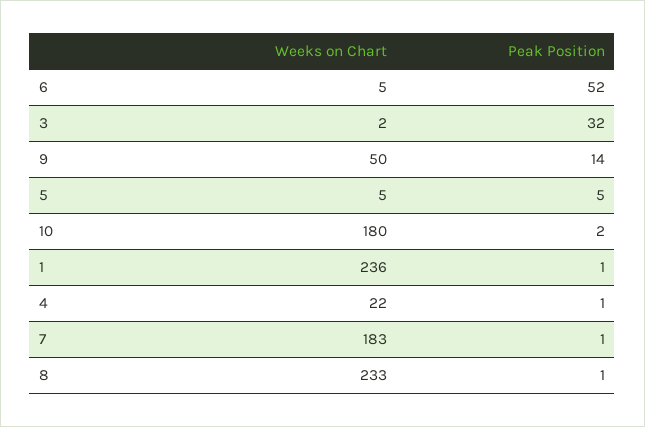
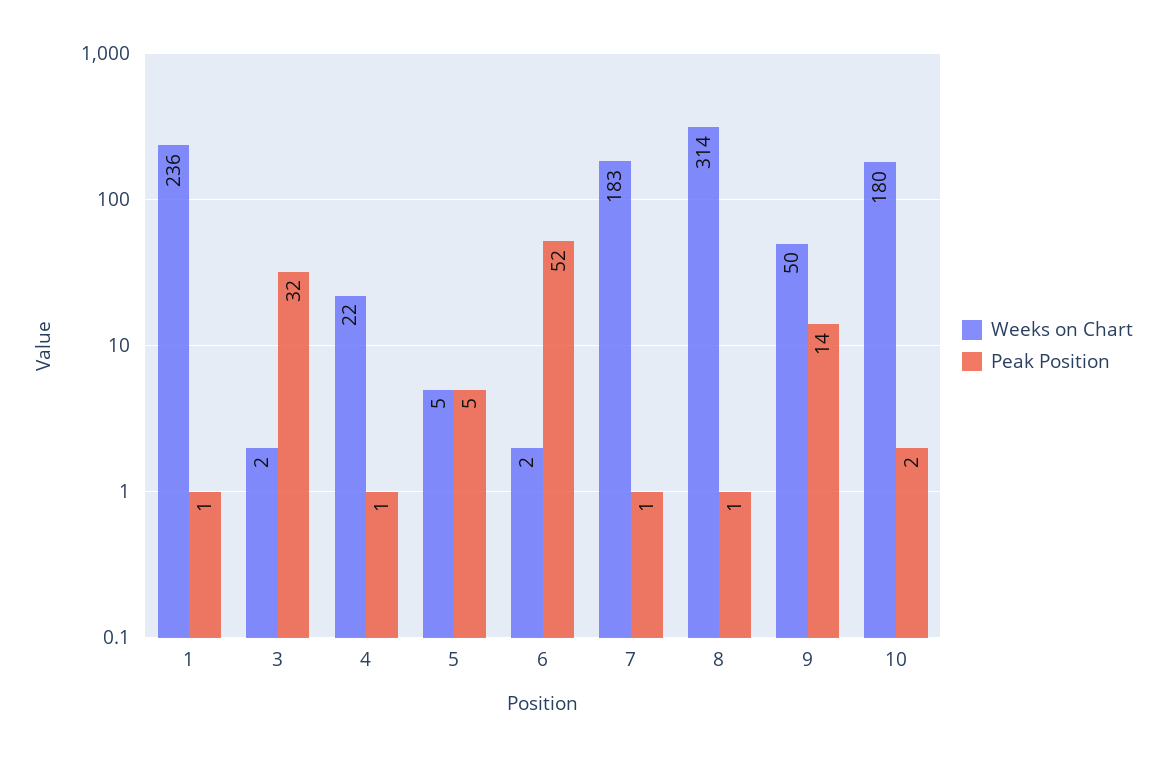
Weeks on Chart, 6: 5 -> 2
Weeks on Chart, 8: 233 -> 314

